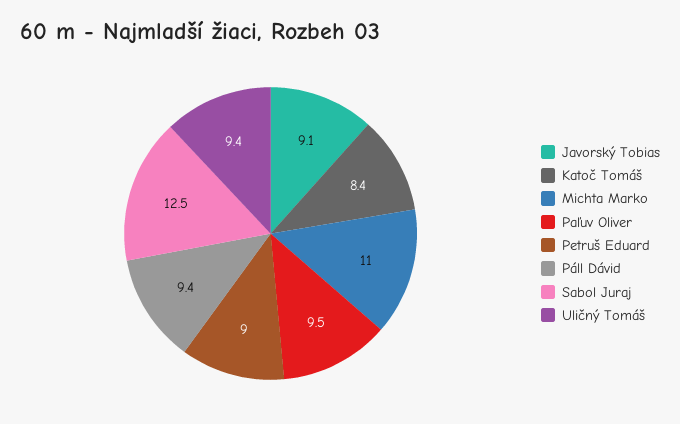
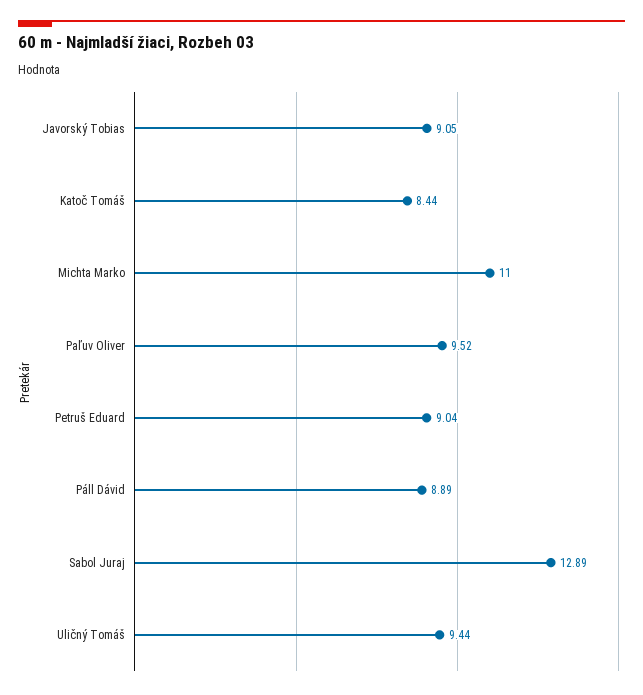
Páll Dávid: 9.4 -> 8.89
Sabol Juraj: 12.5 -> 12.89

